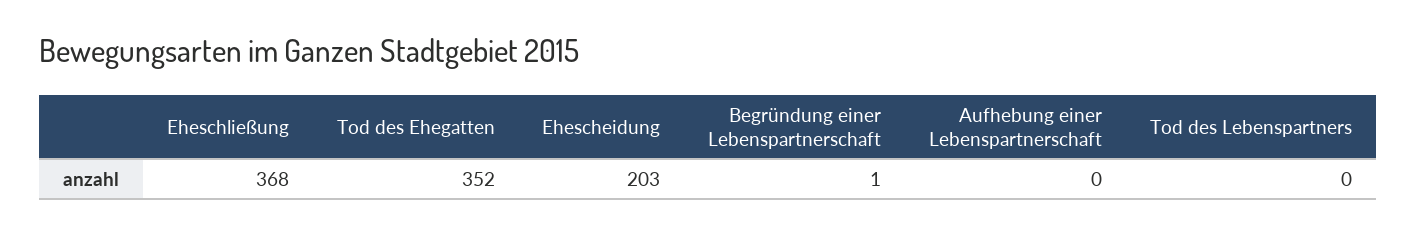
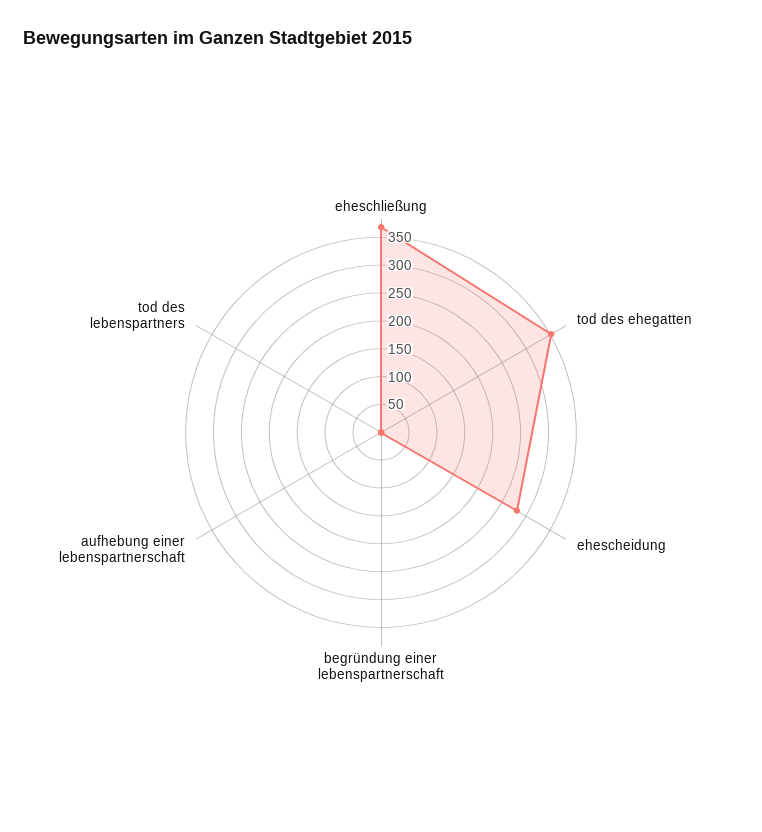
Ehescheidung: 203 -> 275

